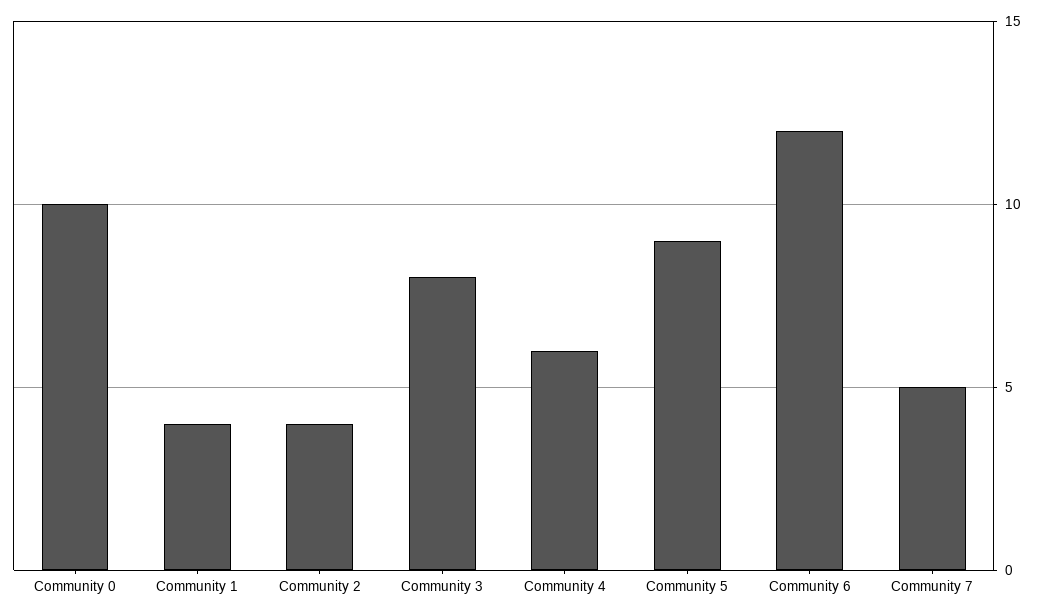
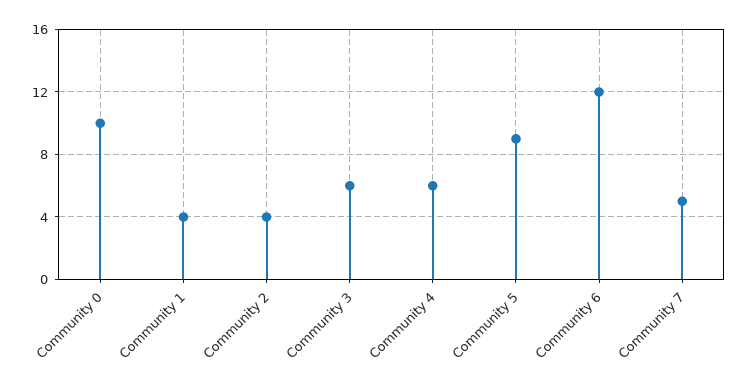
Community 3: 8 -> 6

